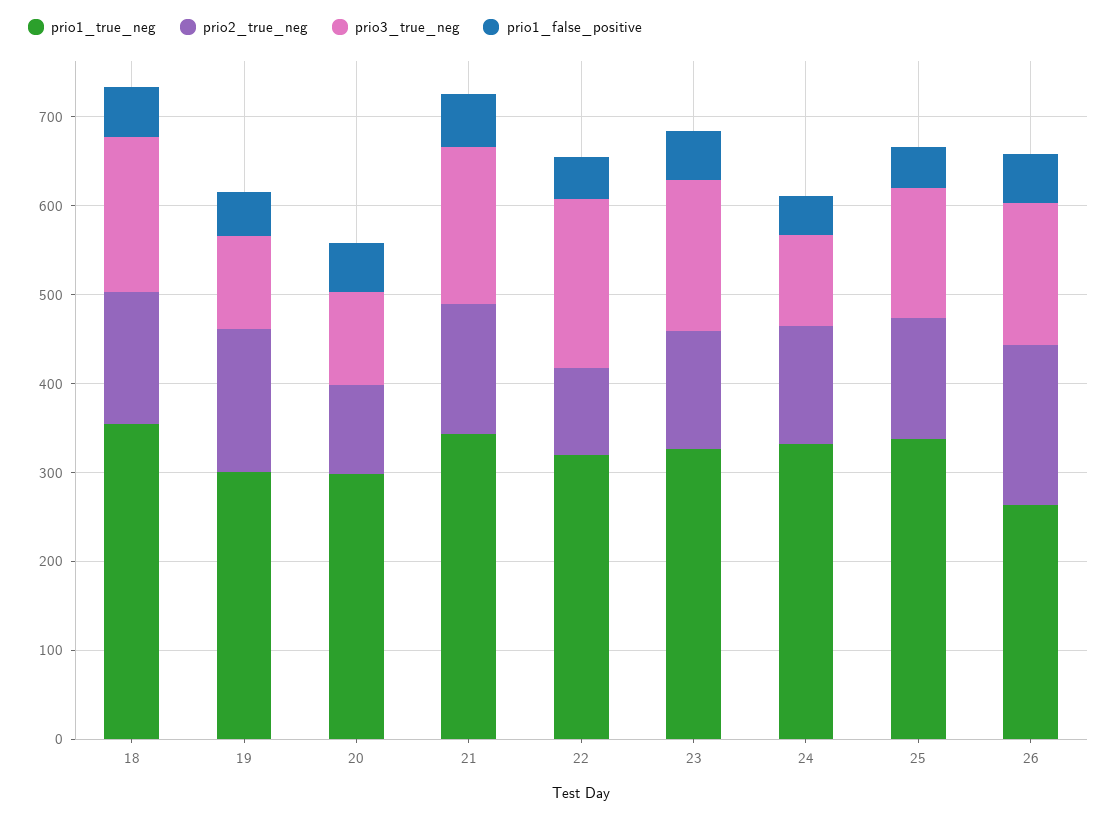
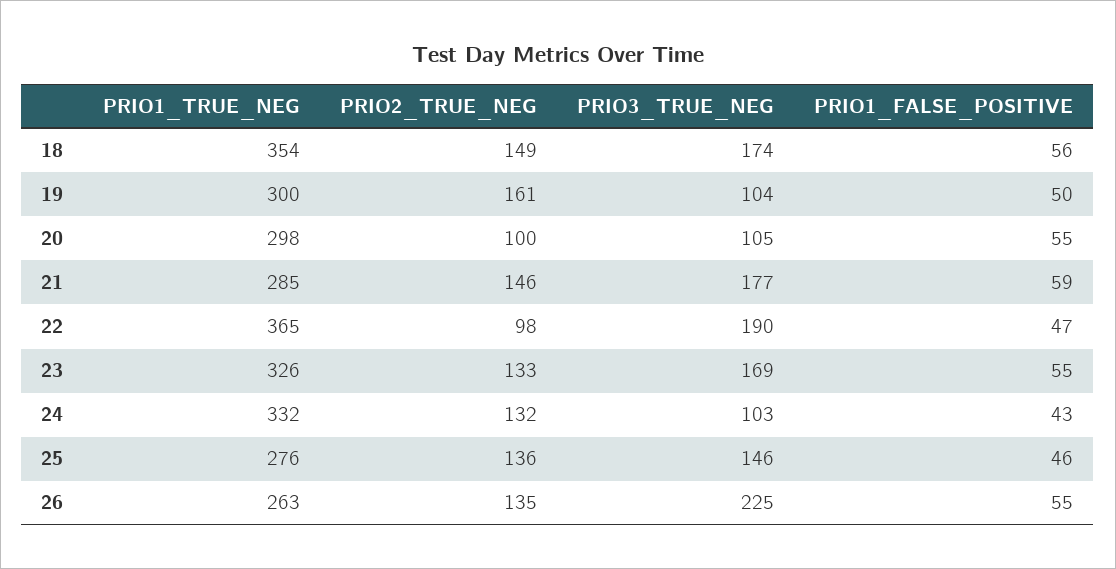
prio1_true_neg, 21: 340 -> 285
prio1_true_neg, 22: 320 -> 365
prio1_true_neg, 25: 340 -> 276
prio2_true_neg, 26: 180 -> 135
prio3_true_neg, 26: 160 -> 225

